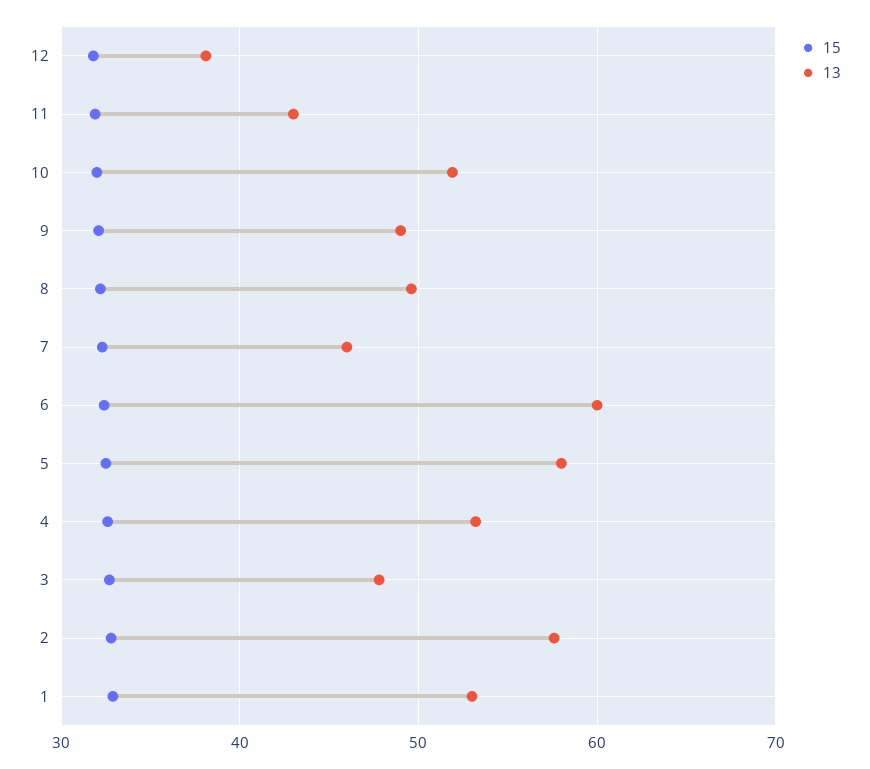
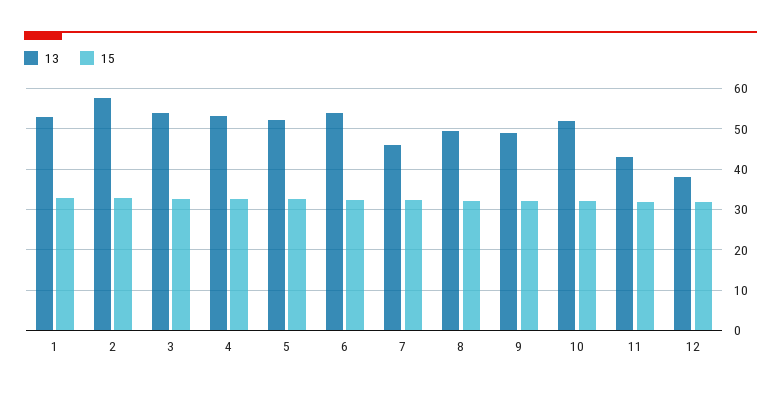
13, 6: 60 -> 54
13, 5: 58 -> 52
13, 3: 48 -> 54

